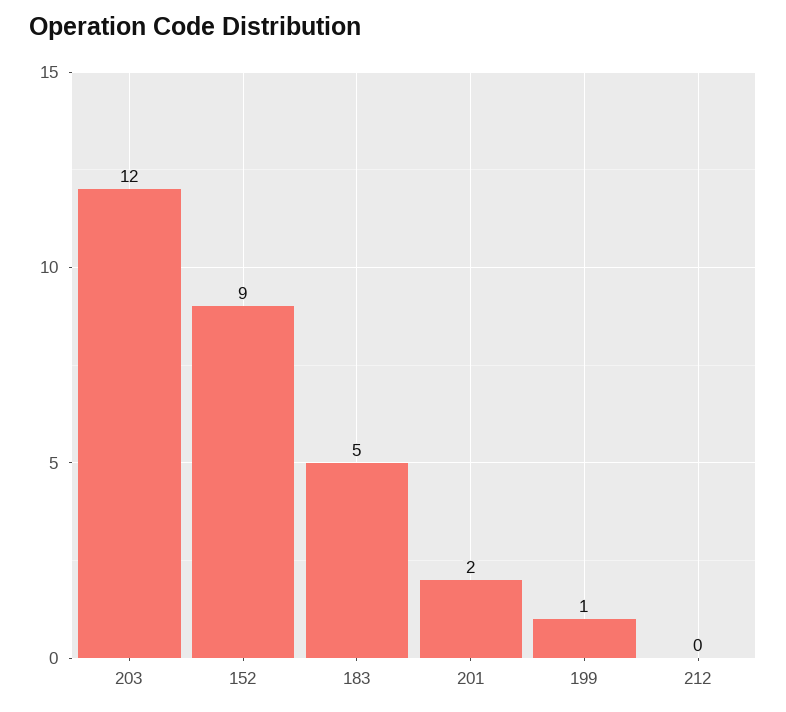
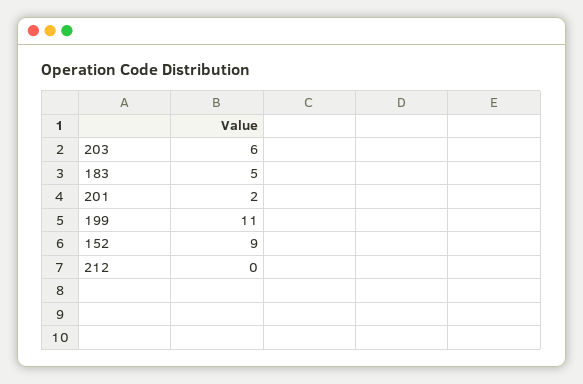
203: 12 -> 6
199: 1 -> 11

